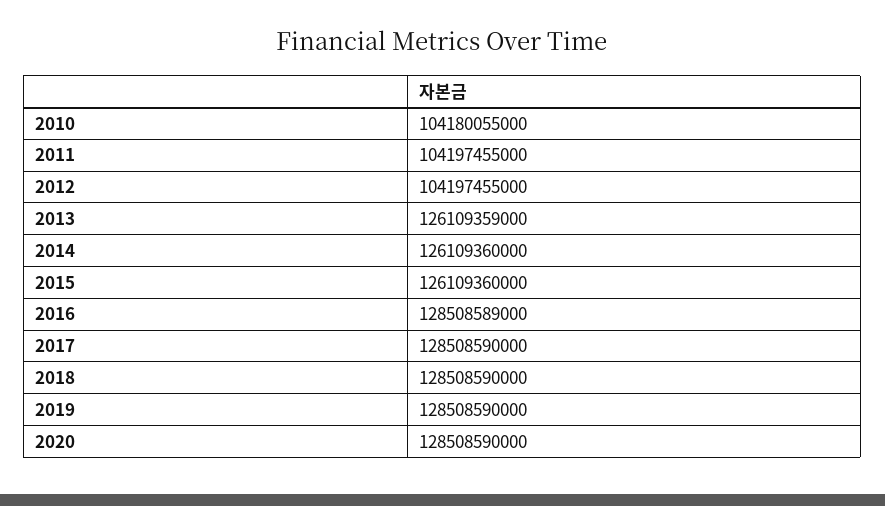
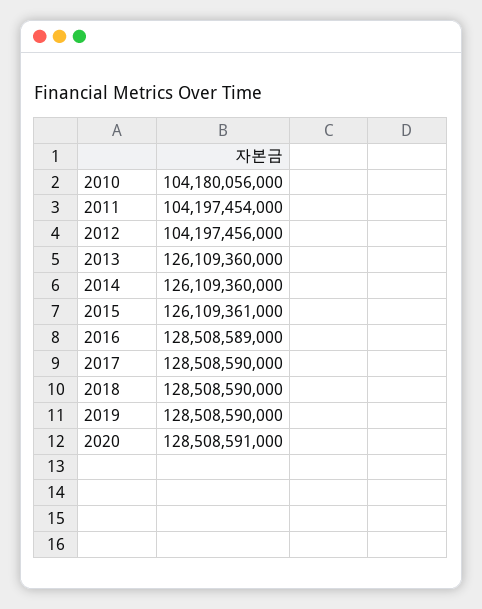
2010: 104180055000 -> 104180056000
2011: 104197455000 -> 104197454000
2012: 104197455000 -> 104197456000
2013: 126109359000 -> 126109360000
2015: 126109360000 -> 126109361000
2020: 128508590000 -> 128508591000

